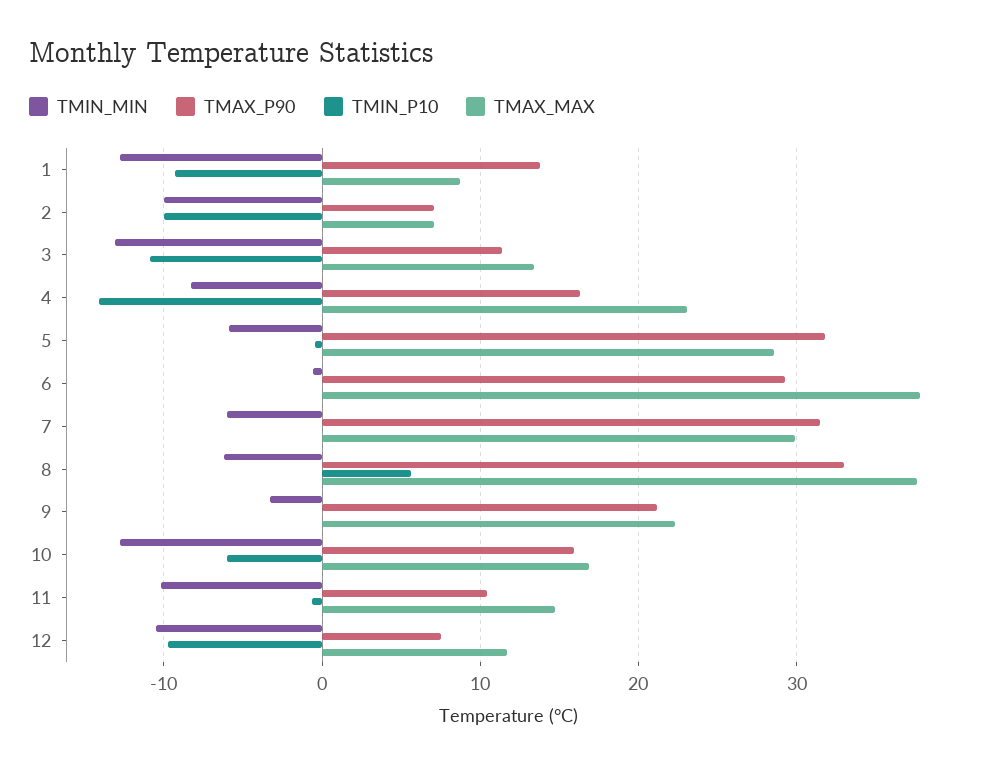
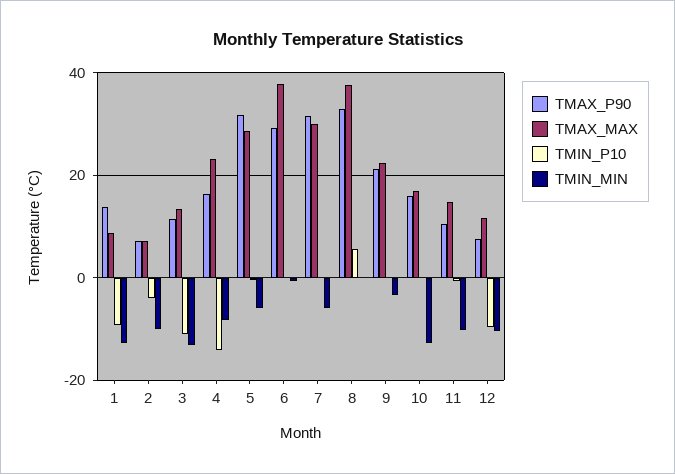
TMIN_P10, 2: -10 -> -4
TMIN_MIN, 8: -6 -> 0
TMIN_P10, 10: -6 -> 0

